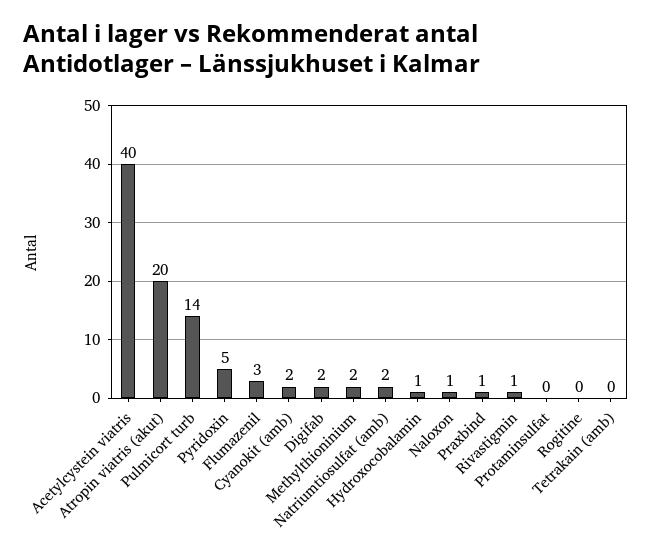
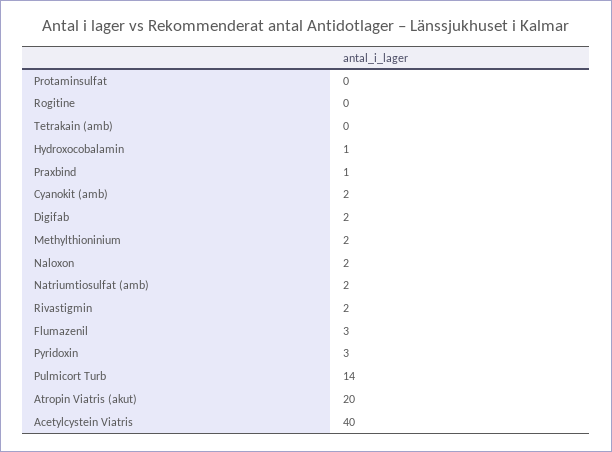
Pyridoxin: 5 -> 3
Naloxon: 1 -> 2
Rivastigmin: 1 -> 2

